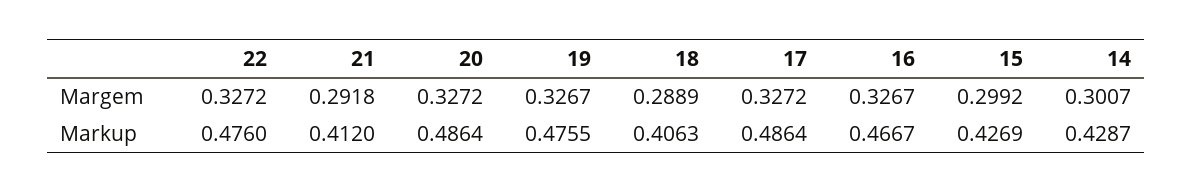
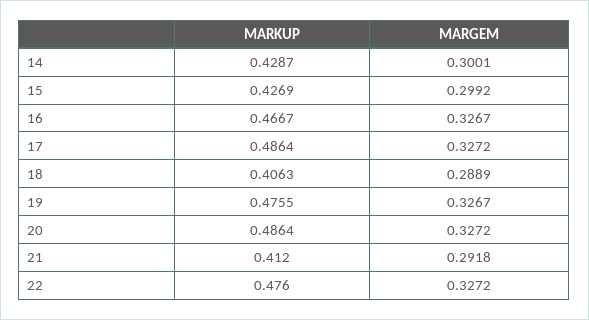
14, Margem: 0.3007 -> 0.3001

